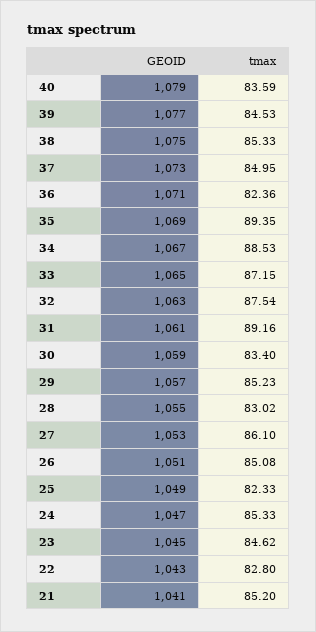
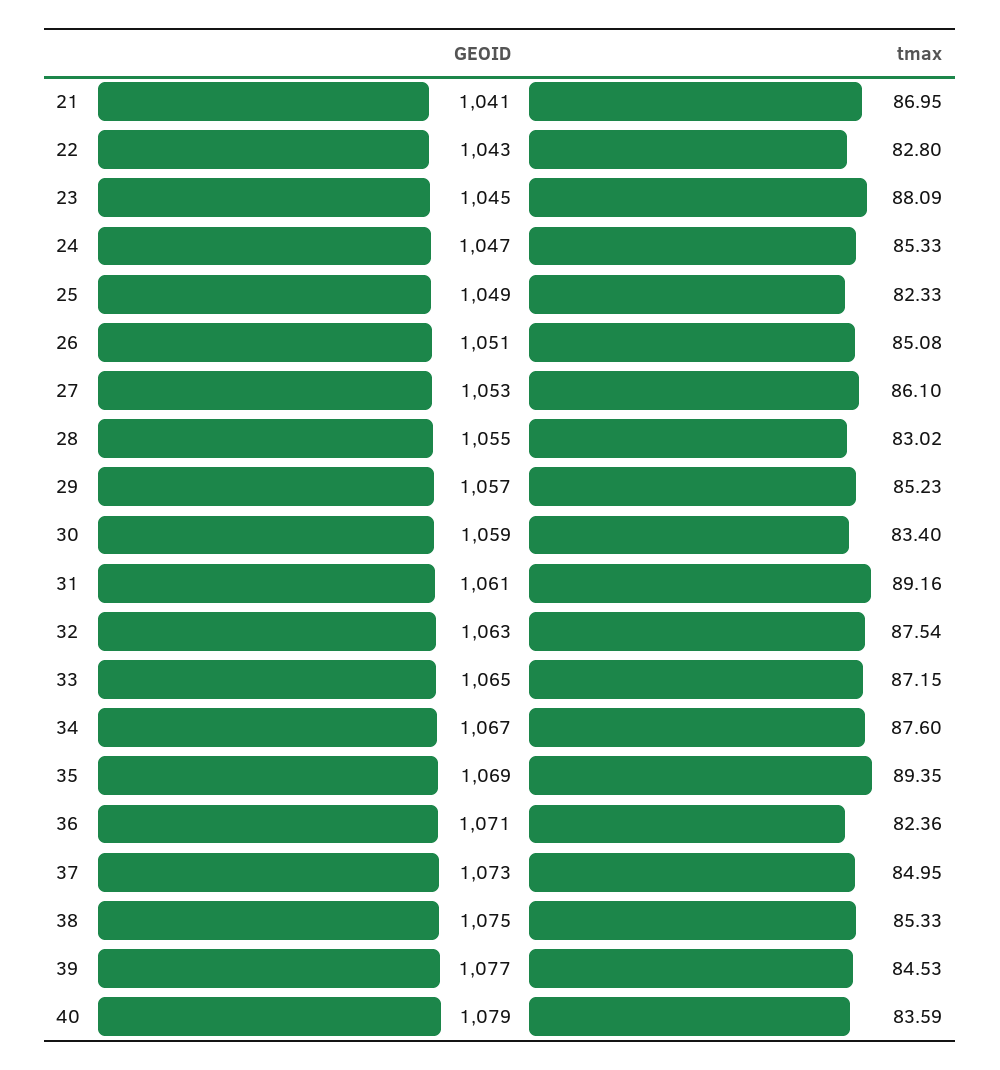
tmax, 34: 88.53 -> 87.6
tmax, 23: 84.62 -> 88.09
tmax, 21: 85.2 -> 86.95

